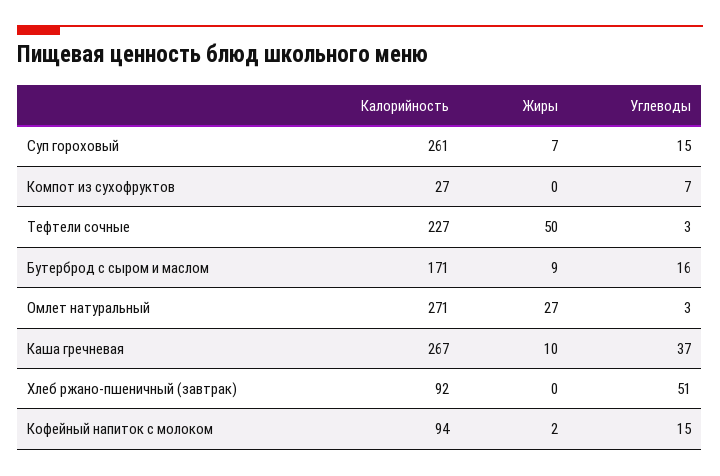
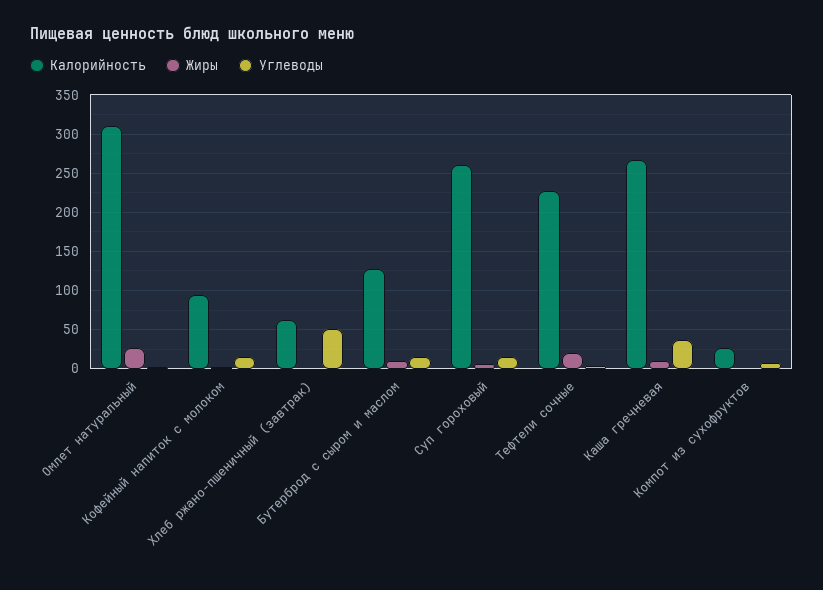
Жиры, Тефтели сочные: 50 -> 20
Калорийность, Бутерброд с сыром и маслом: 171 -> 130
Калорийность, Омлет натуральный: 271 -> 310
Калорийность, Хлеб ржано-пшеничный (завтрак): 92 -> 60

